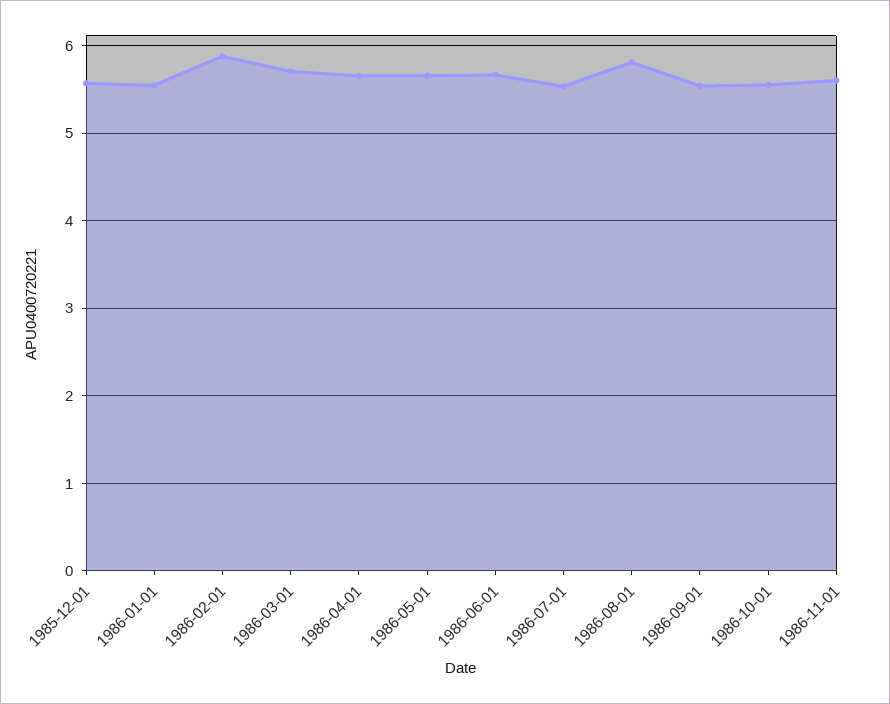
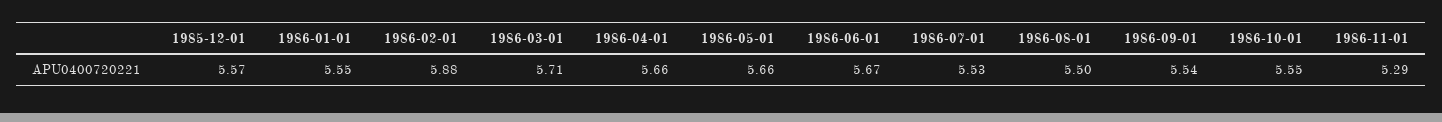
1986-08-01: 5.8 -> 5.5
1986-11-01: 5.6 -> 5.29

